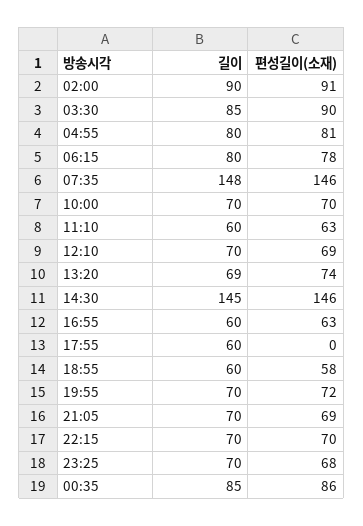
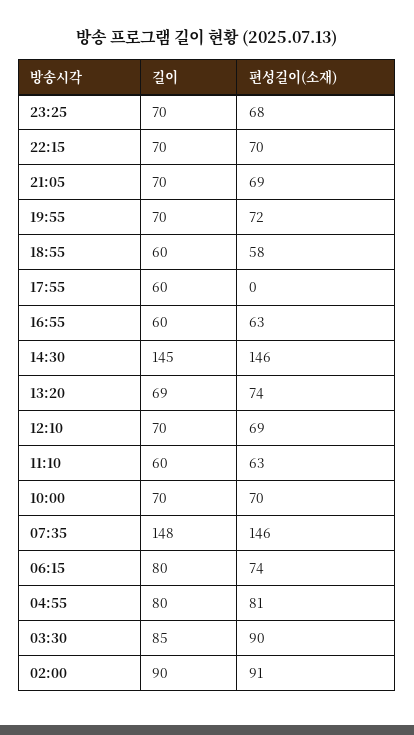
편성길이(소재), 06:15: 78 -> 74
길이, 00:35: 85 -> none
편성길이(소재), 00:35: 86 -> none

